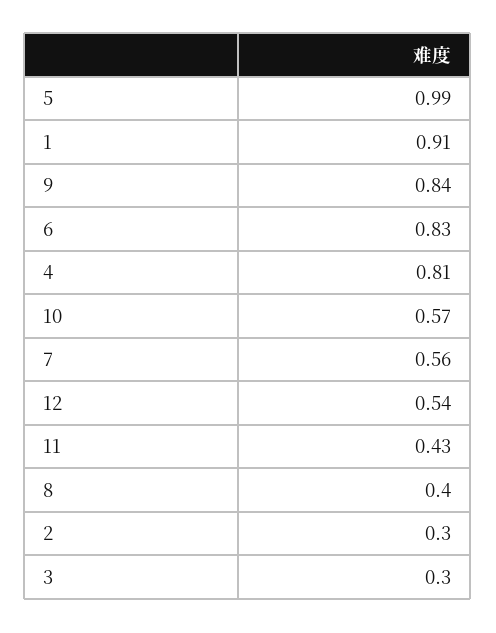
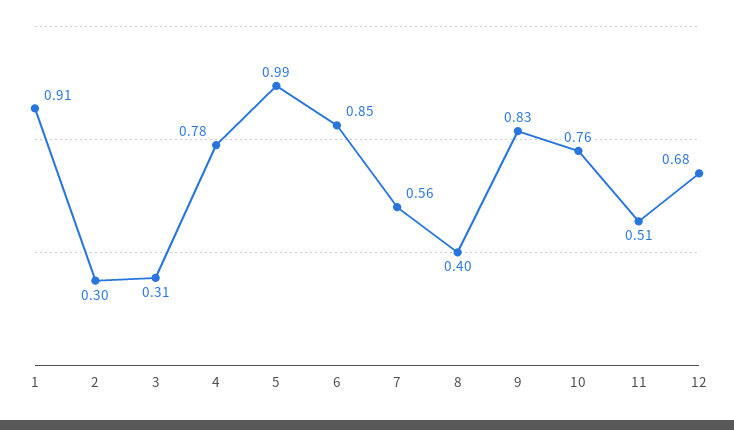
9: 0.84 -> 0.83
6: 0.83 -> 0.85
4: 0.81 -> 0.78
10: 0.57 -> 0.76
12: 0.54 -> 0.68
11: 0.43 -> 0.51
3: 0.3 -> 0.31

